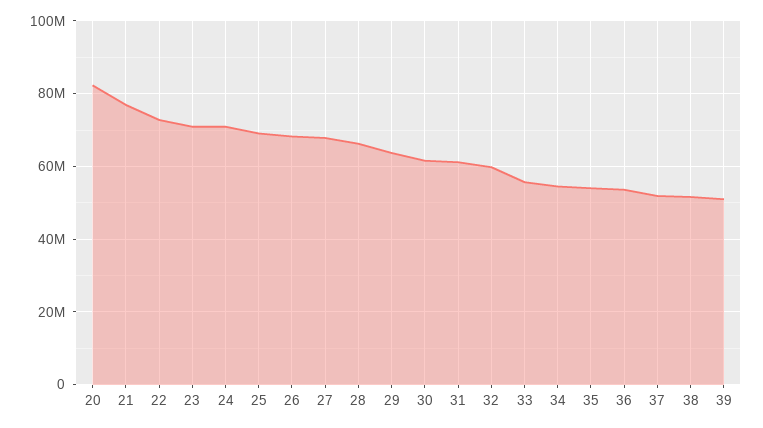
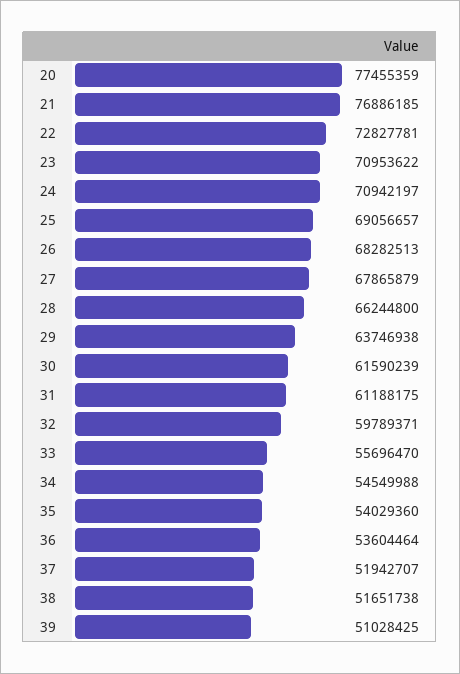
20: 82000000 -> 77455359

